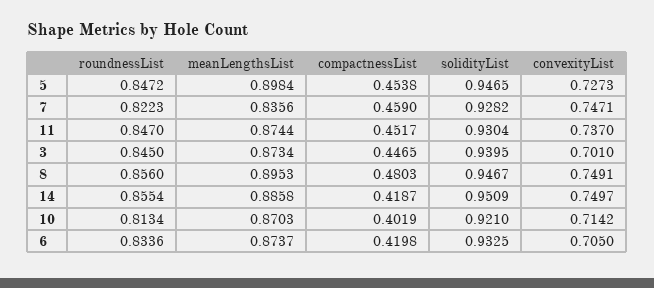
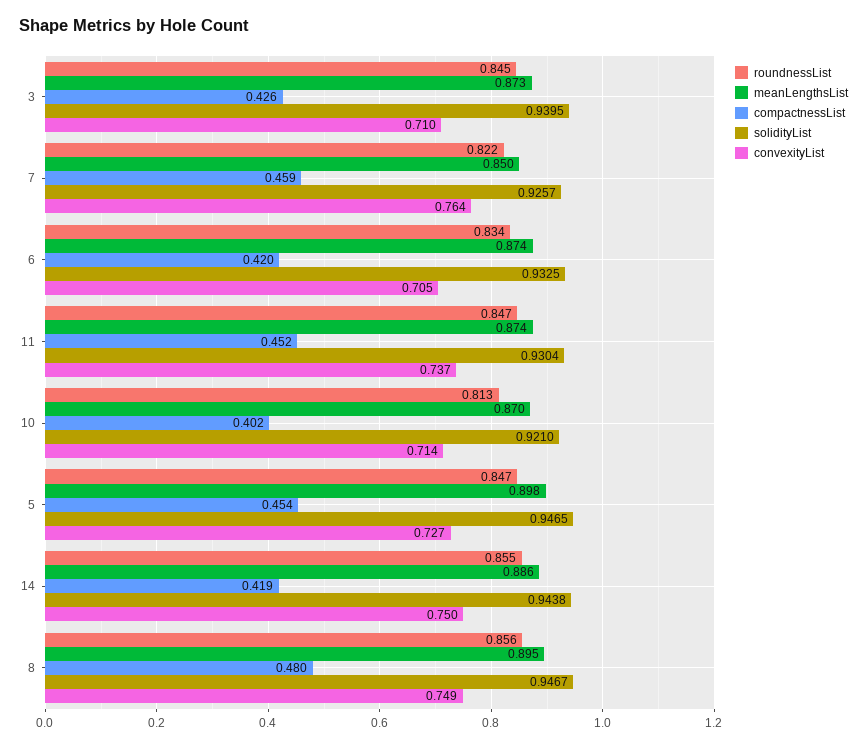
meanLengthsList, 7: 0.8356 -> 0.85
solidityList, 7: 0.9282 -> 0.9257
convexityList, 7: 0.7471 -> 0.764
compactnessList, 3: 0.4465 -> 0.426
convexityList, 3: 0.701 -> 0.71
solidityList, 14: 0.9509 -> 0.9438

